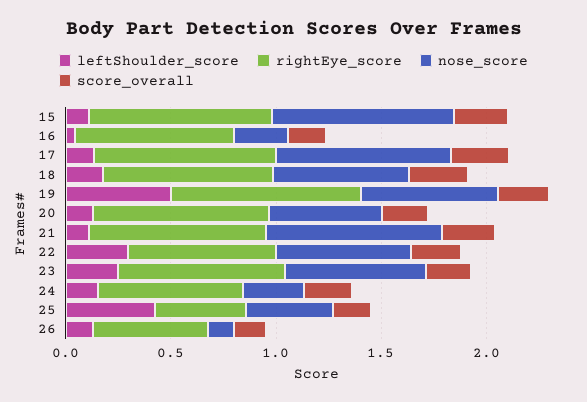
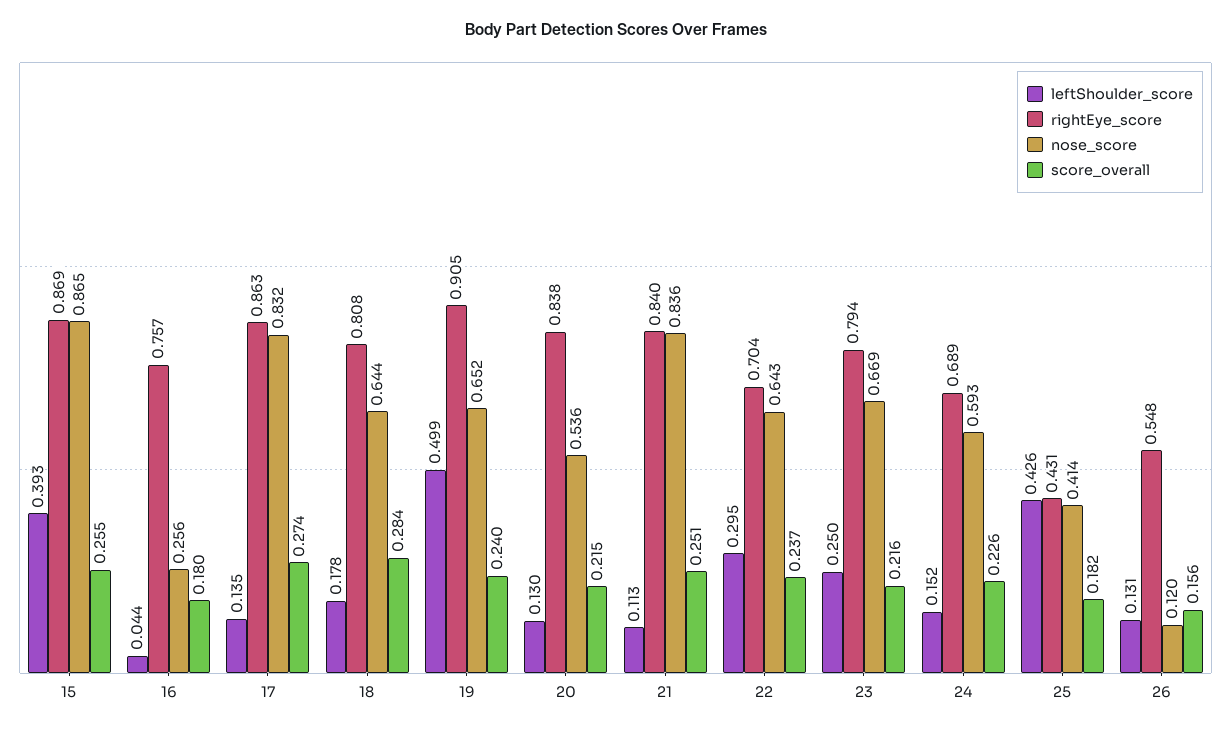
leftShoulder_score, 15: 0.1 -> 0.393
nose_score, 24: 0.3 -> 0.593

